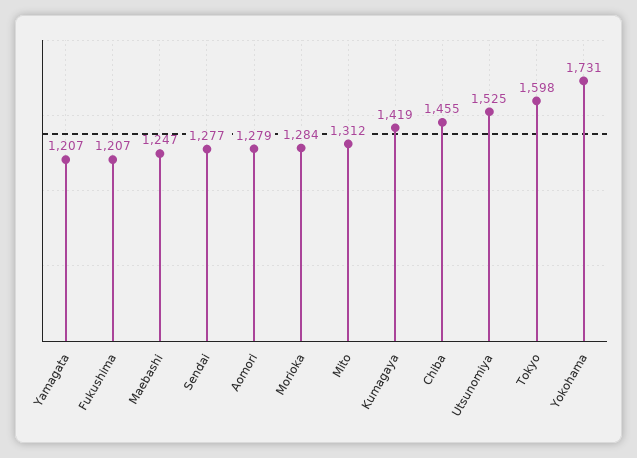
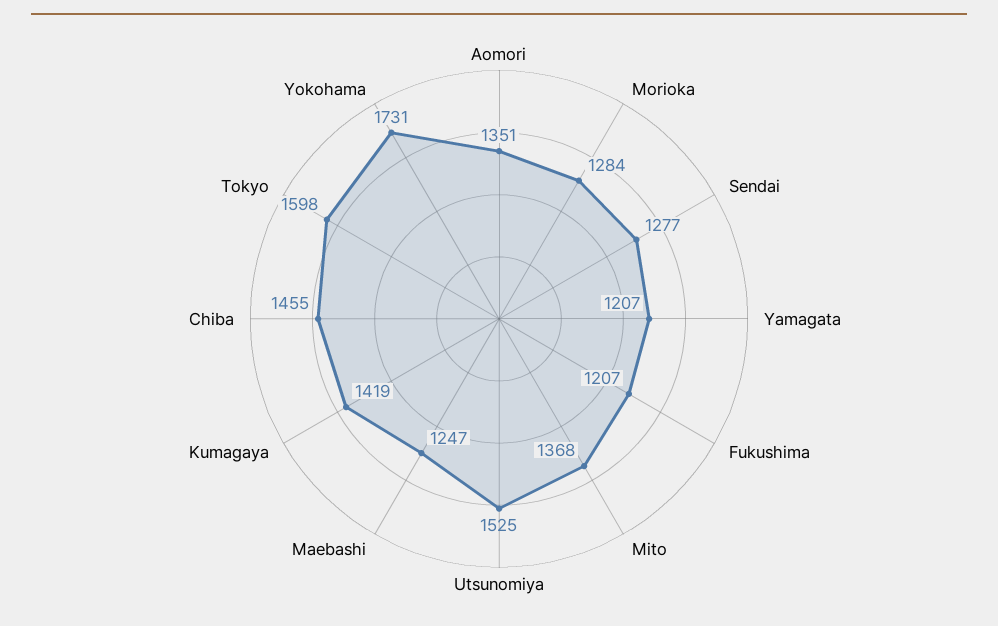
Aomori: 1279 -> 1351
Mito: 1312 -> 1368

